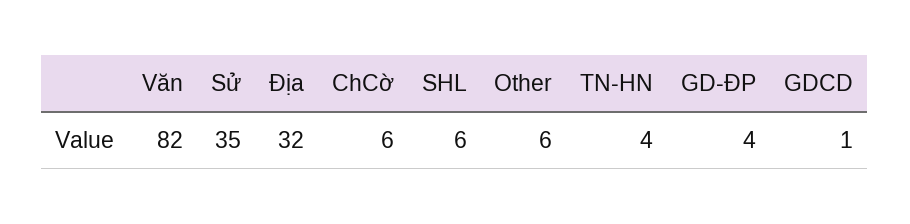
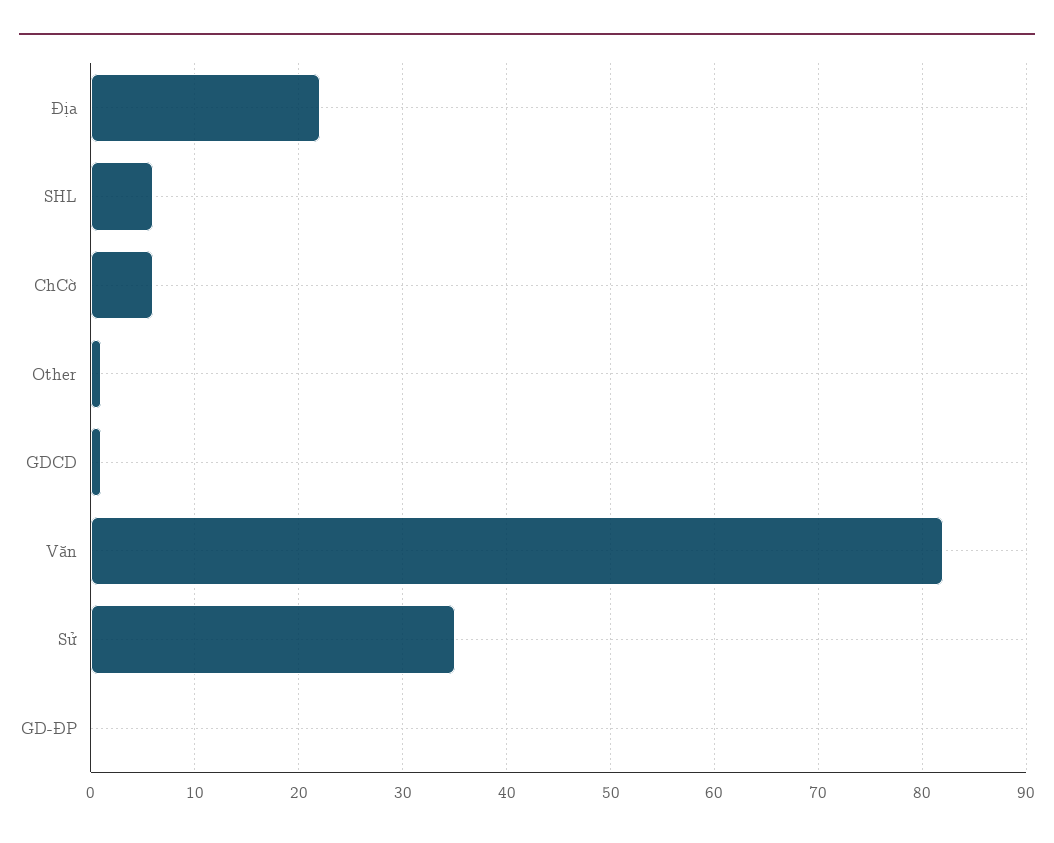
Địa: 32 -> 22
Other: 6 -> 1
TN-HN: 4 -> none
GD-ĐP: 4 -> 0

